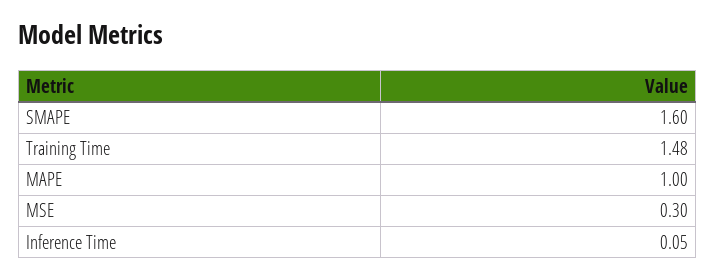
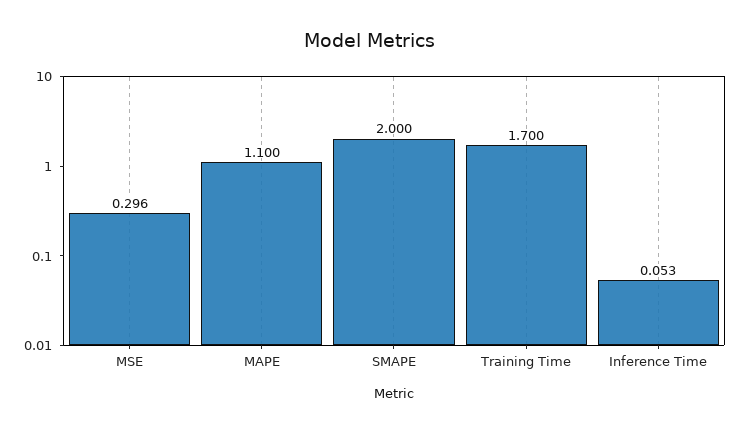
SMAPE: 1.6 -> 2
Training Time: 1.48 -> 1.7
MAPE: 1 -> 1.1

